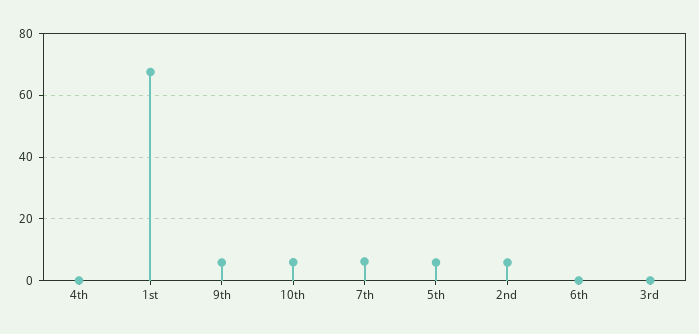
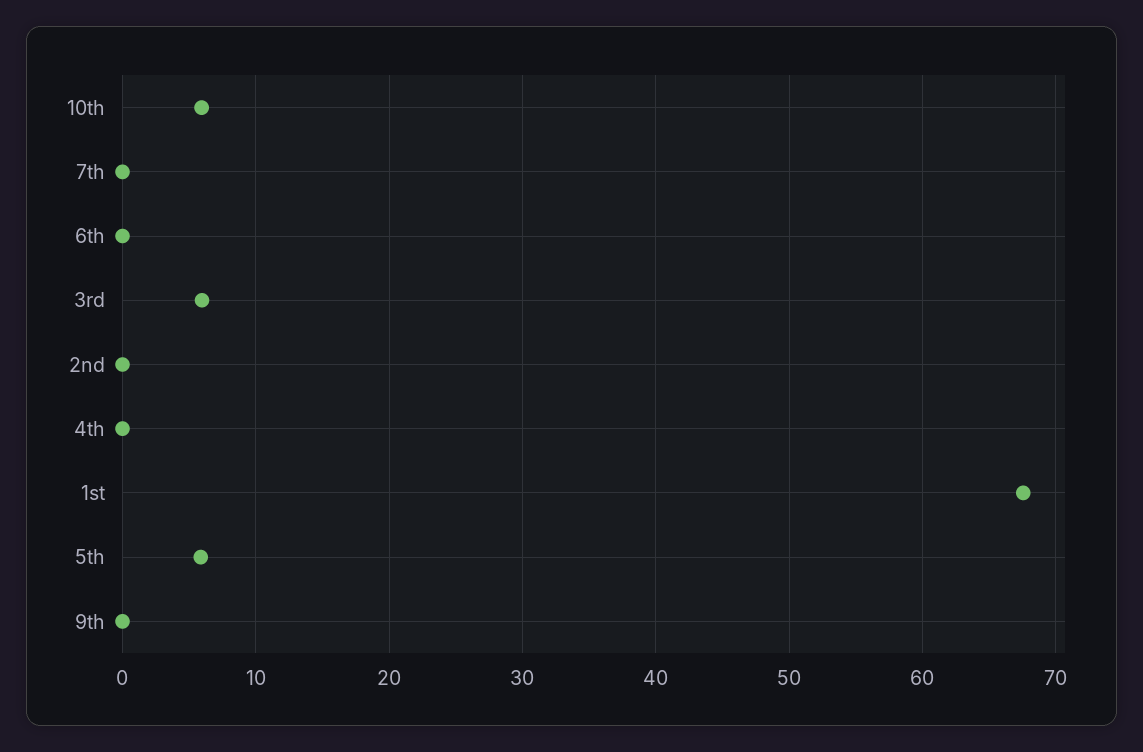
9th: 6 -> 0
7th: 6 -> 0
2nd: 6 -> 0
3rd: 0 -> 6

